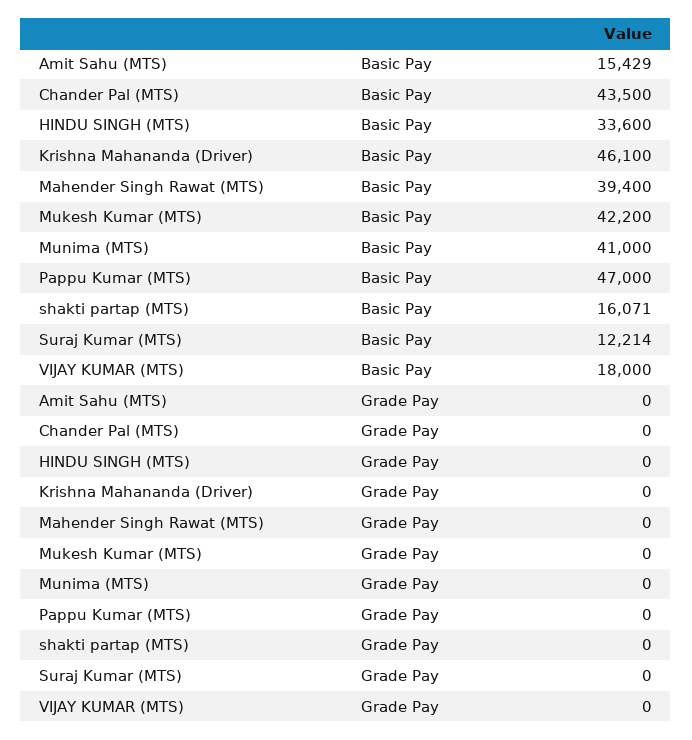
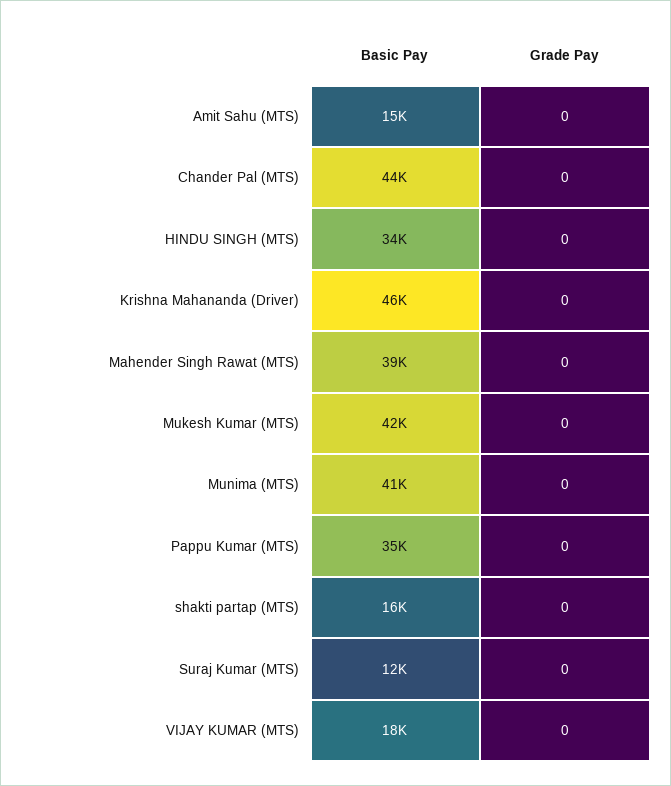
Pappu Kumar (MTS), Basic Pay: 47000 -> 35000

